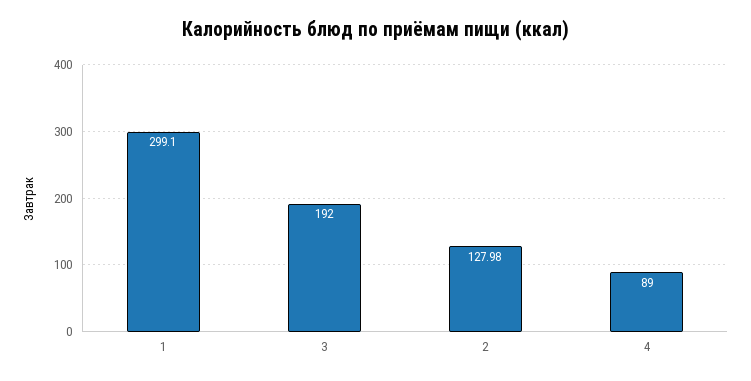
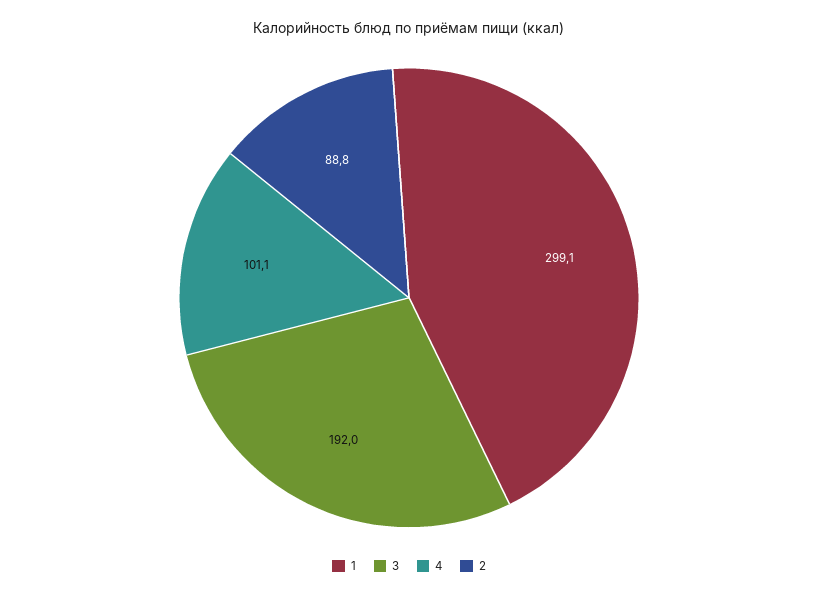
2: 127.98 -> 88.8
4: 89 -> 101.1

